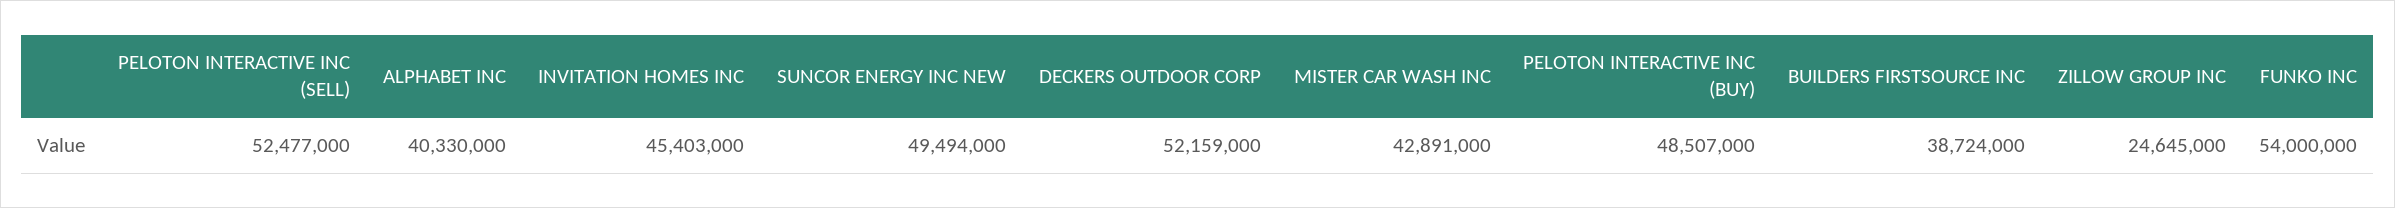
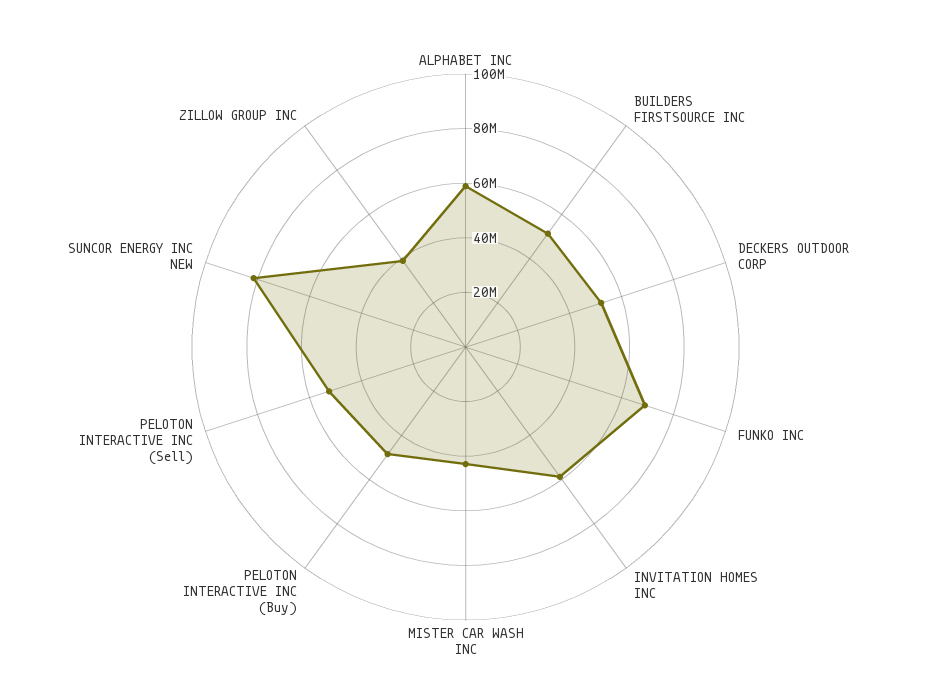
ALPHABET INC: 40330000 -> 60000000
INVITATION HOMES INC: 45403000 -> 60000000
SUNCOR ENERGY INC NEW: 49494000 -> 80000000
BUILDERS FIRSTSOURCE INC: 38724000 -> 50000000
ZILLOW GROUP INC: 24645000 -> 40000000
FUNKO INC: 54000000 -> 70000000

